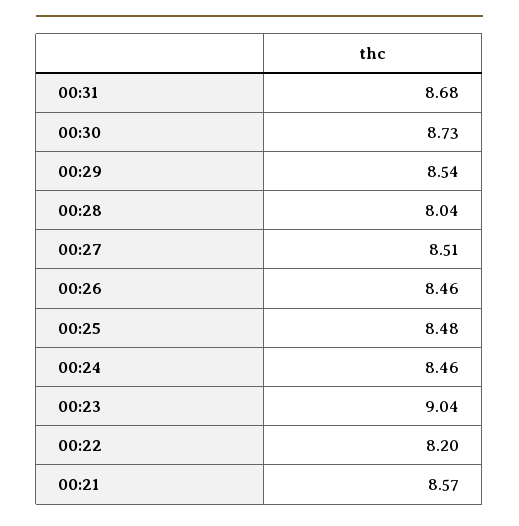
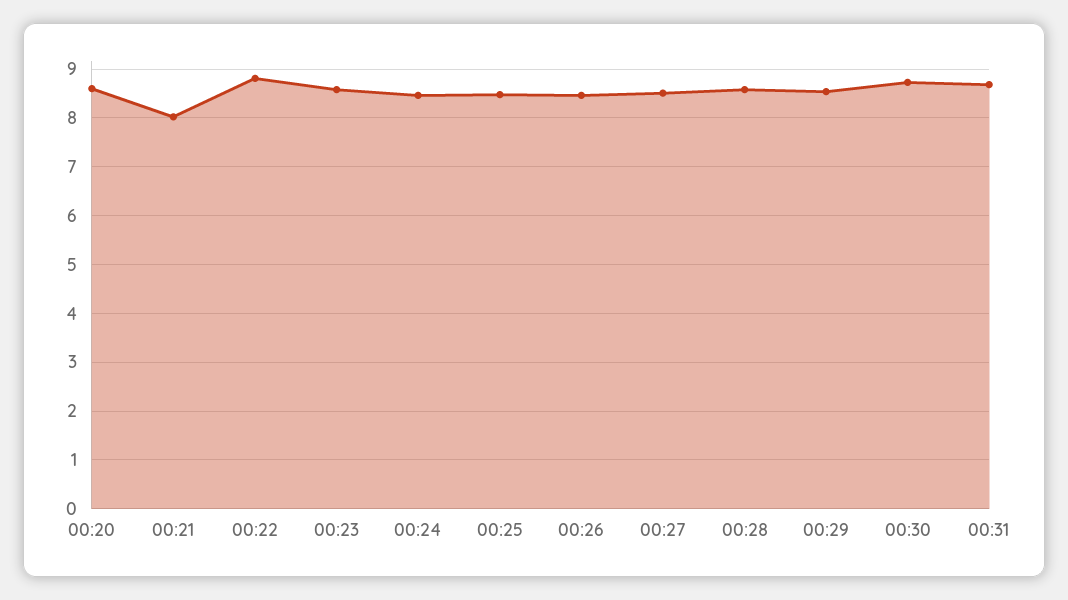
00:28: 8.04 -> 8.6
00:23: 9.04 -> 8.6
00:22: 8.2 -> 8.8
00:21: 8.57 -> 8
00:20: none -> 8.6

